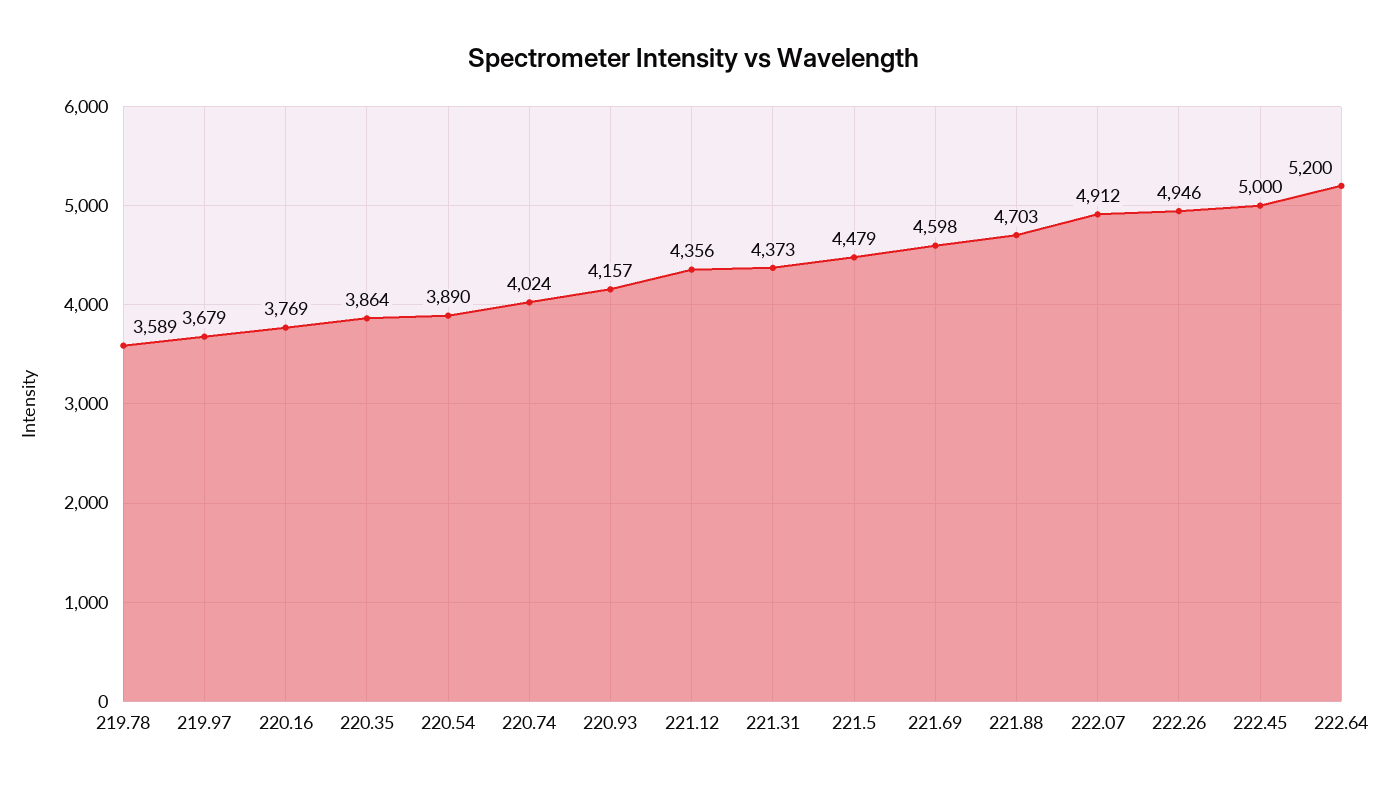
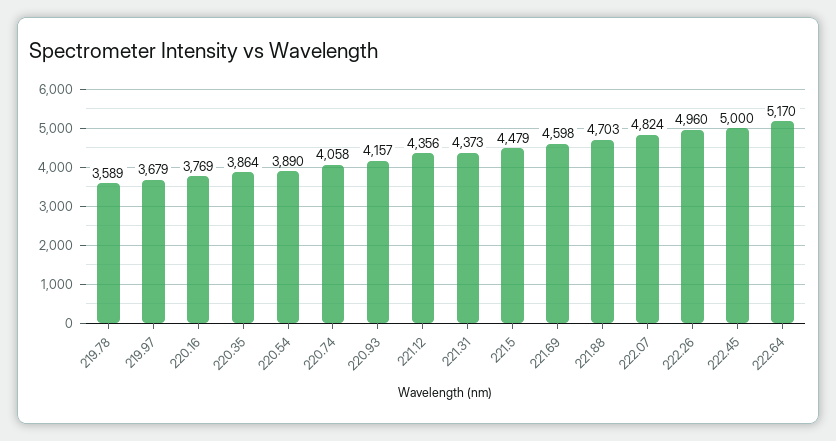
220.74: 4024 -> 4058
222.07: 4912 -> 4824
222.26: 4946 -> 4960
222.64: 5200 -> 5170

